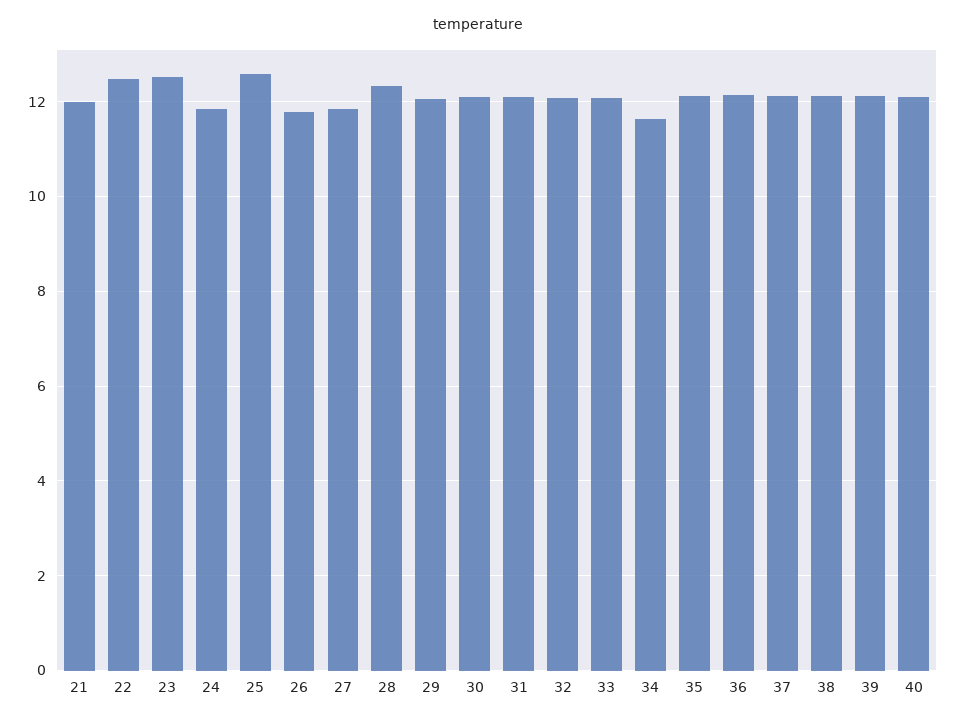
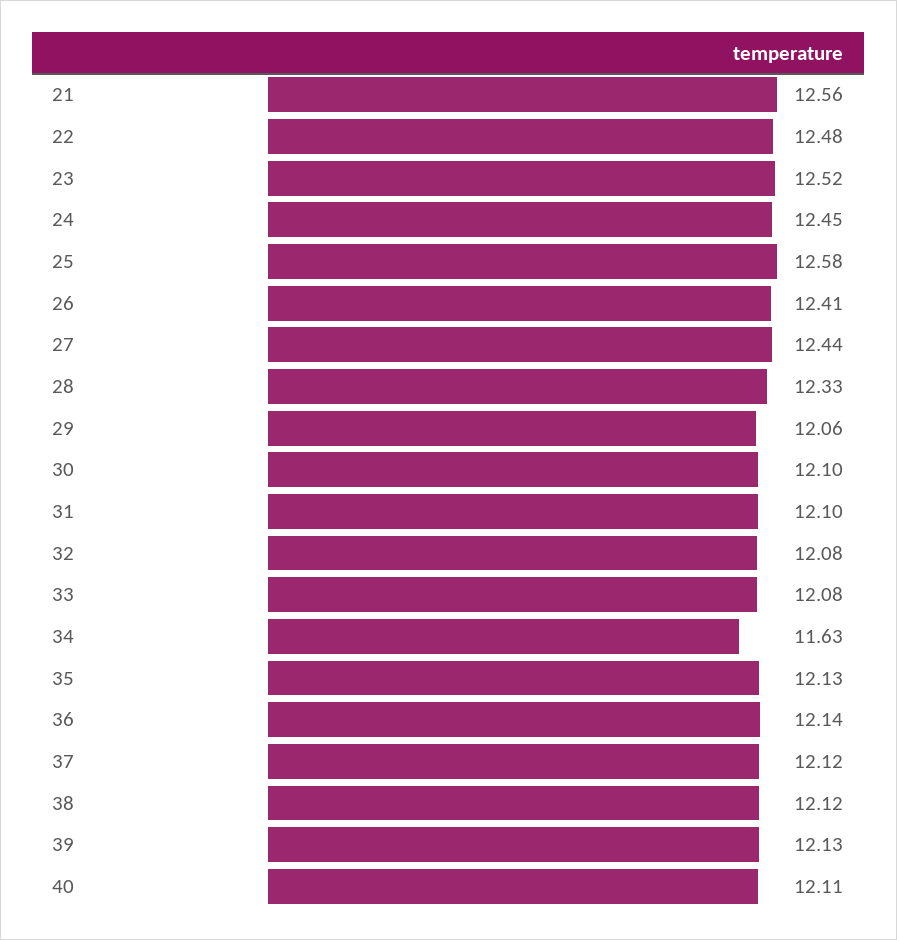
21: 12 -> 12.56
24: 11.8 -> 12.45
26: 11.8 -> 12.41
27: 11.8 -> 12.44

